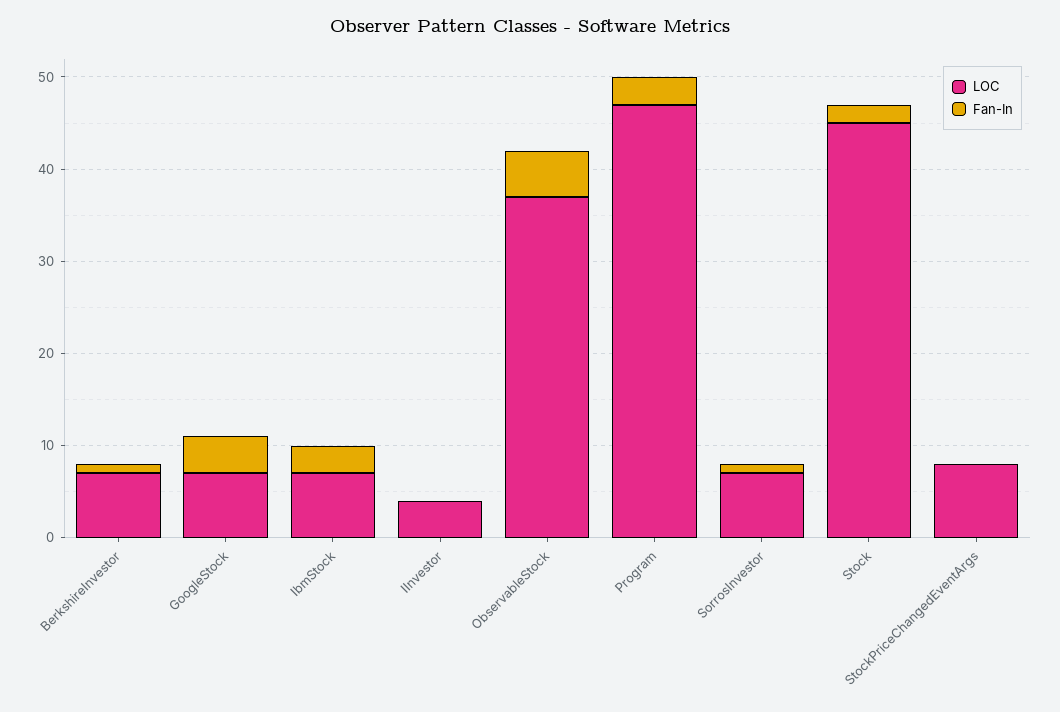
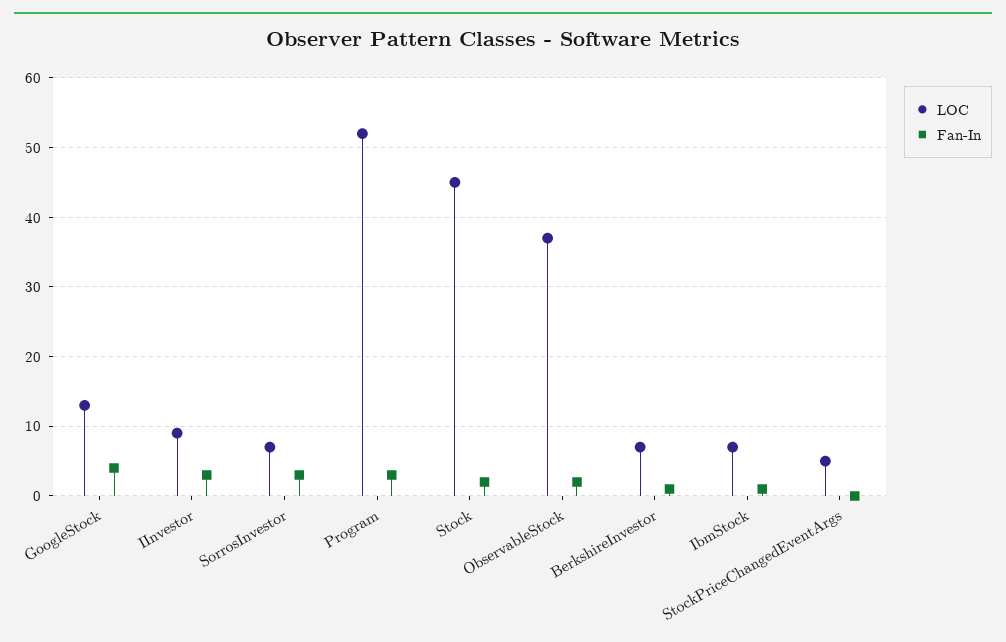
LOC, GoogleStock: 7 -> 13
Fan-In, IbmStock: 3 -> 1
LOC, IInvestor: 4 -> 9
Fan-In, IInvestor: 0 -> 3
Fan-In, ObservableStock: 5 -> 2
LOC, Program: 47 -> 52
Fan-In, SorrosInvestor: 1 -> 3
LOC, StockPriceChangedEventArgs: 8 -> 5

